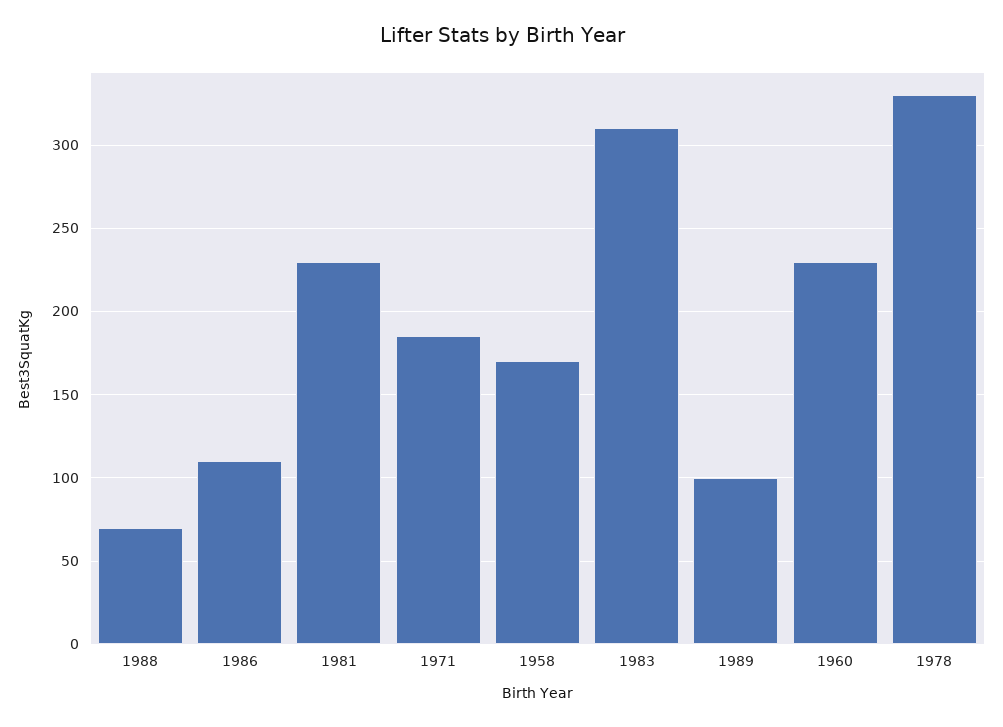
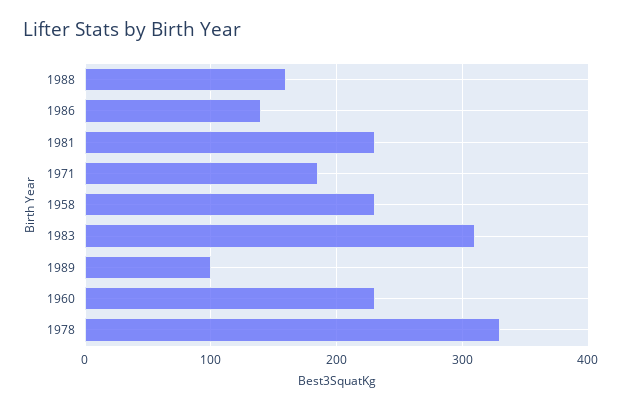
1988: 70 -> 160
1986: 110 -> 140
1958: 170 -> 230

